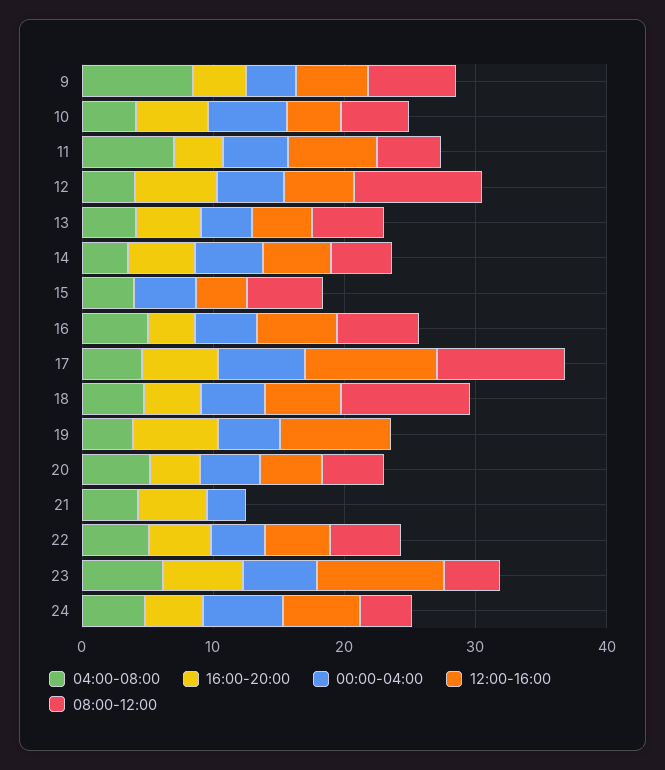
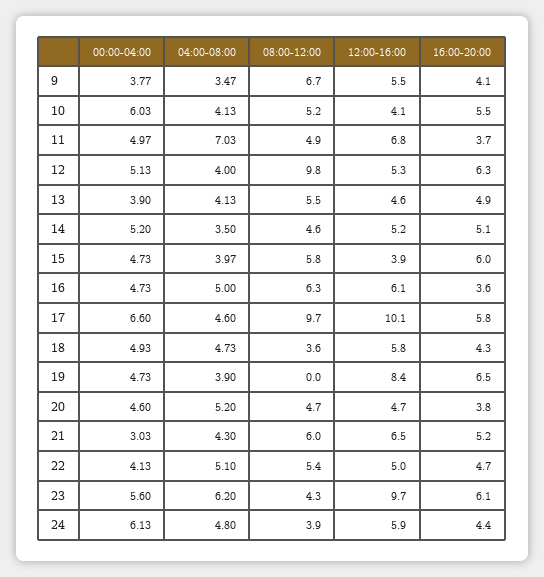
04:00-08:00, 9: 8 -> 3.47
16:00-20:00, 15: 0 -> 6
08:00-12:00, 18: 10 -> 3.6
12:00-16:00, 21: 0 -> 6.5
08:00-12:00, 21: 0 -> 6

